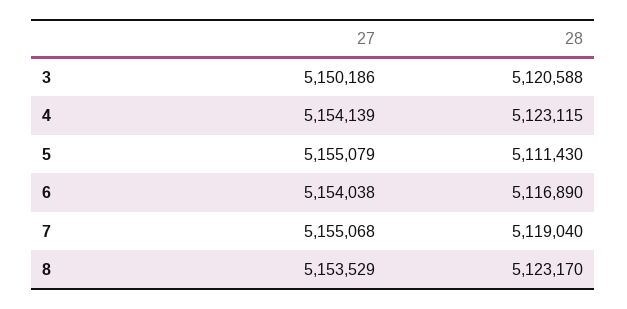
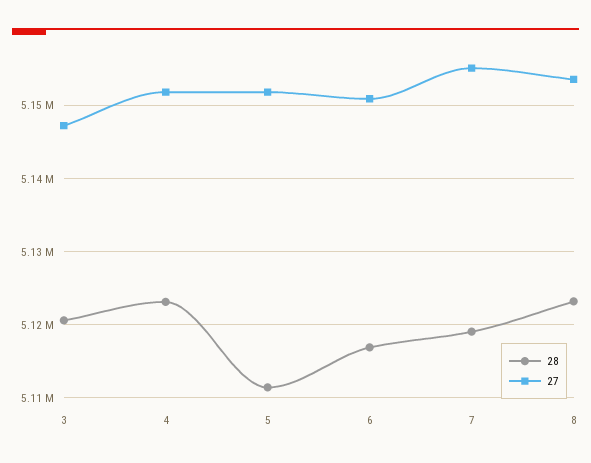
27, 3: 5150186 -> 5147000
27, 4: 5154139 -> 5152000
27, 5: 5155079 -> 5152000
27, 6: 5154038 -> 5151000

